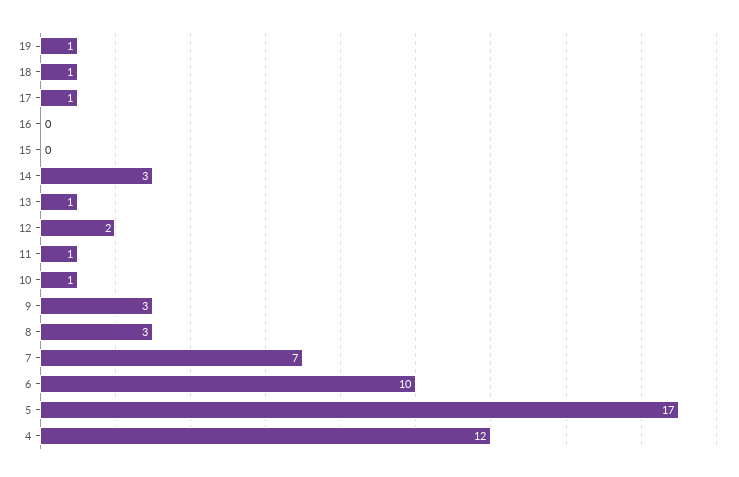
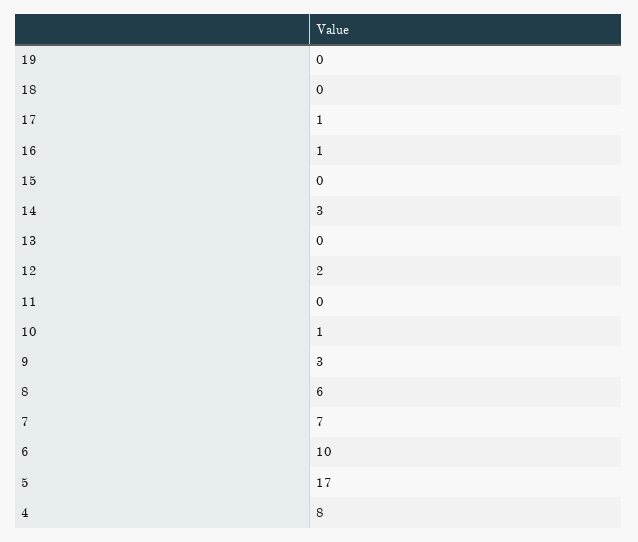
19: 1 -> 0
18: 1 -> 0
16: 0 -> 1
13: 1 -> 0
11: 1 -> 0
8: 3 -> 6
4: 12 -> 8

